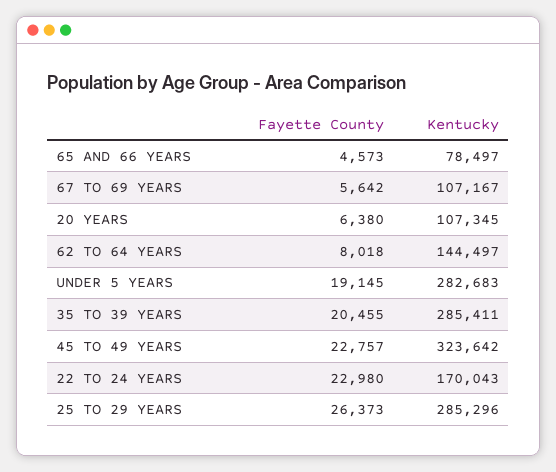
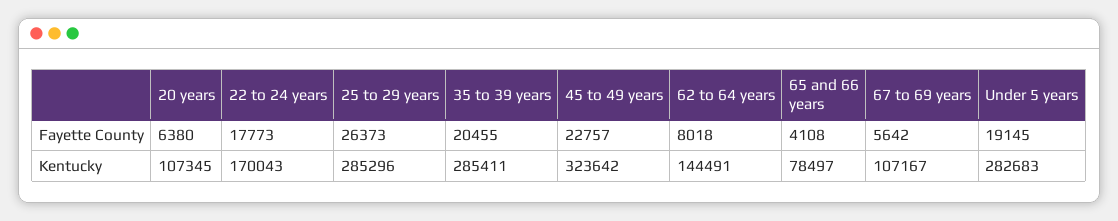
Fayette County, 65 AND 66 YEARS: 4573 -> 4108
Kentucky, 62 TO 64 YEARS: 144497 -> 144491
Fayette County, 22 TO 24 YEARS: 22980 -> 17773

